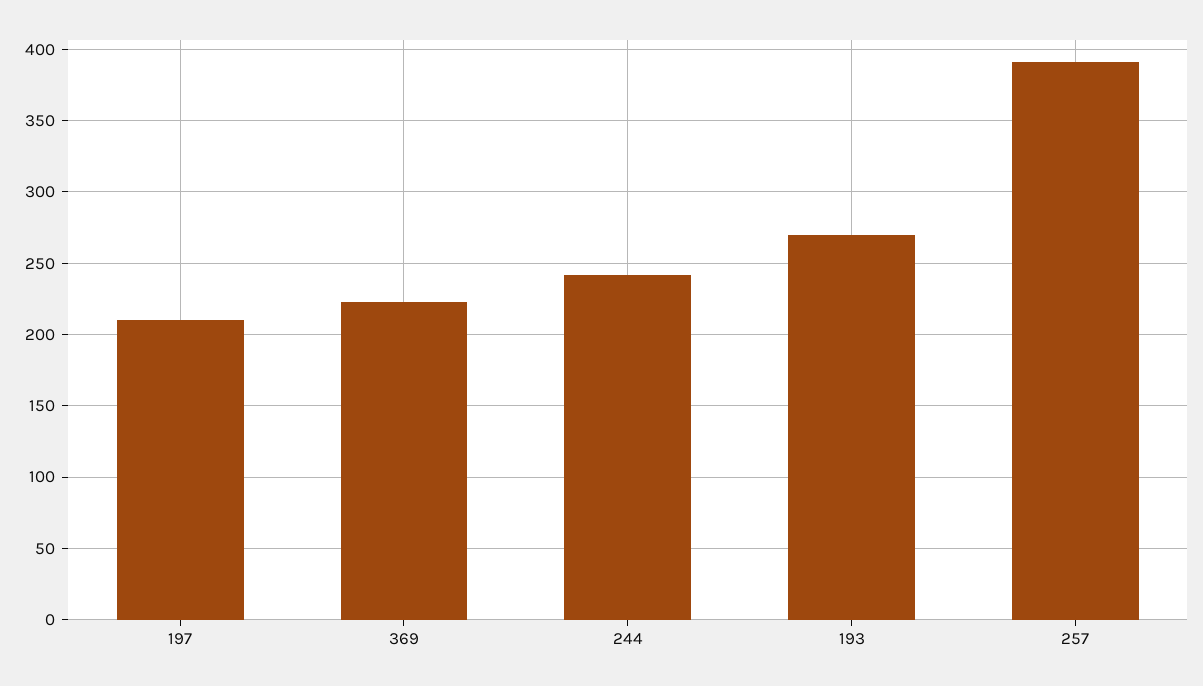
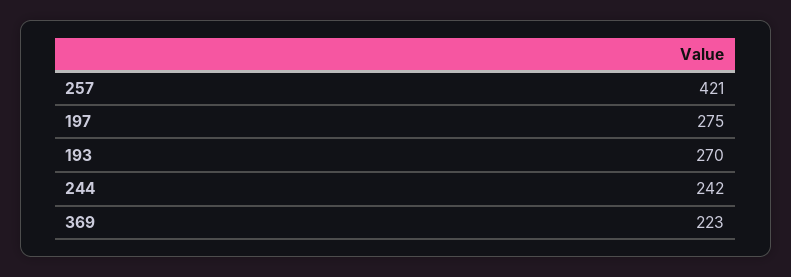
197: 210 -> 275
257: 390 -> 421

